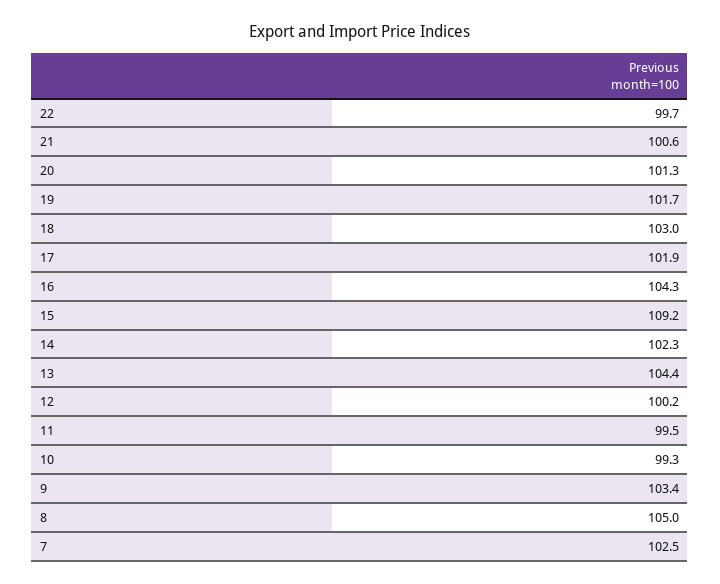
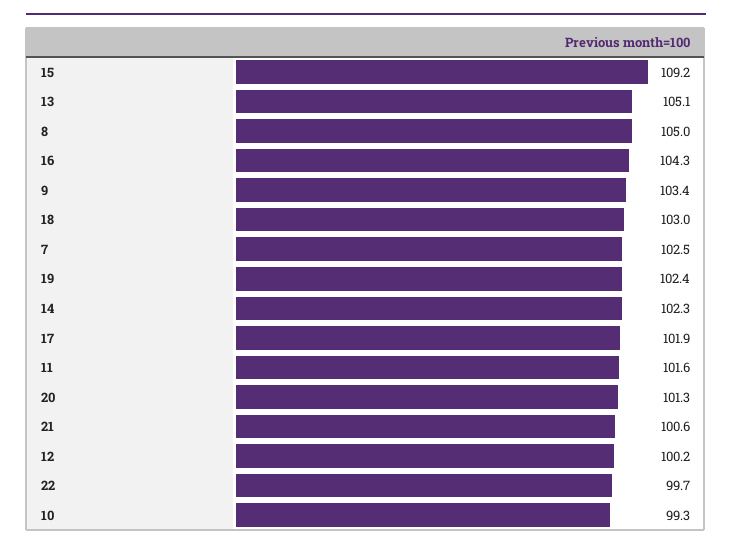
19: 101.7 -> 102.4
13: 104.4 -> 105.1
11: 99.5 -> 101.6

